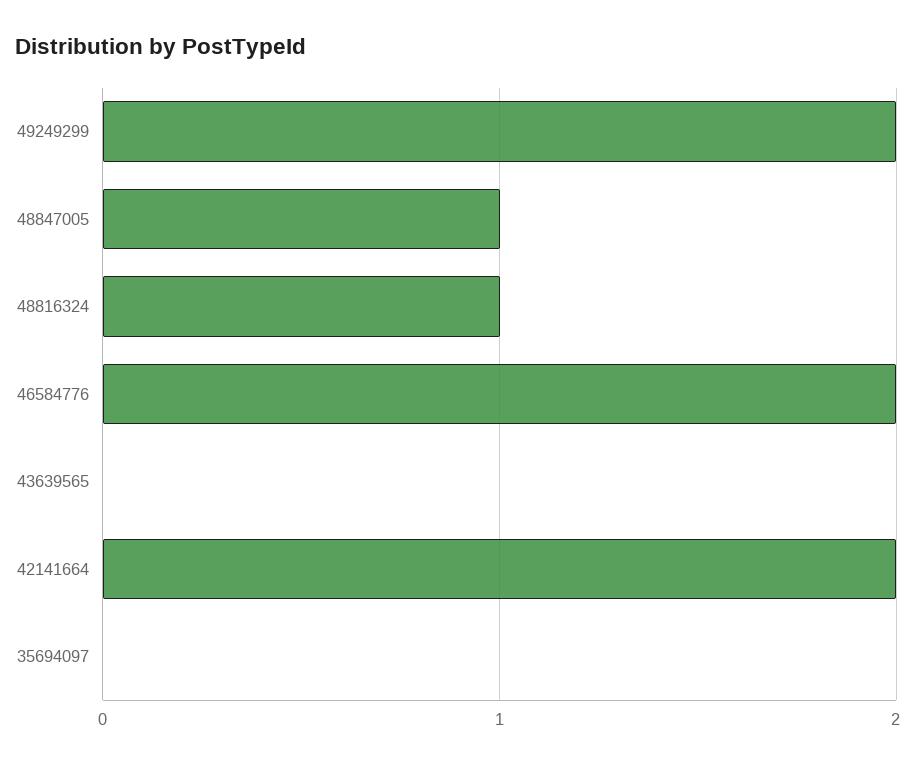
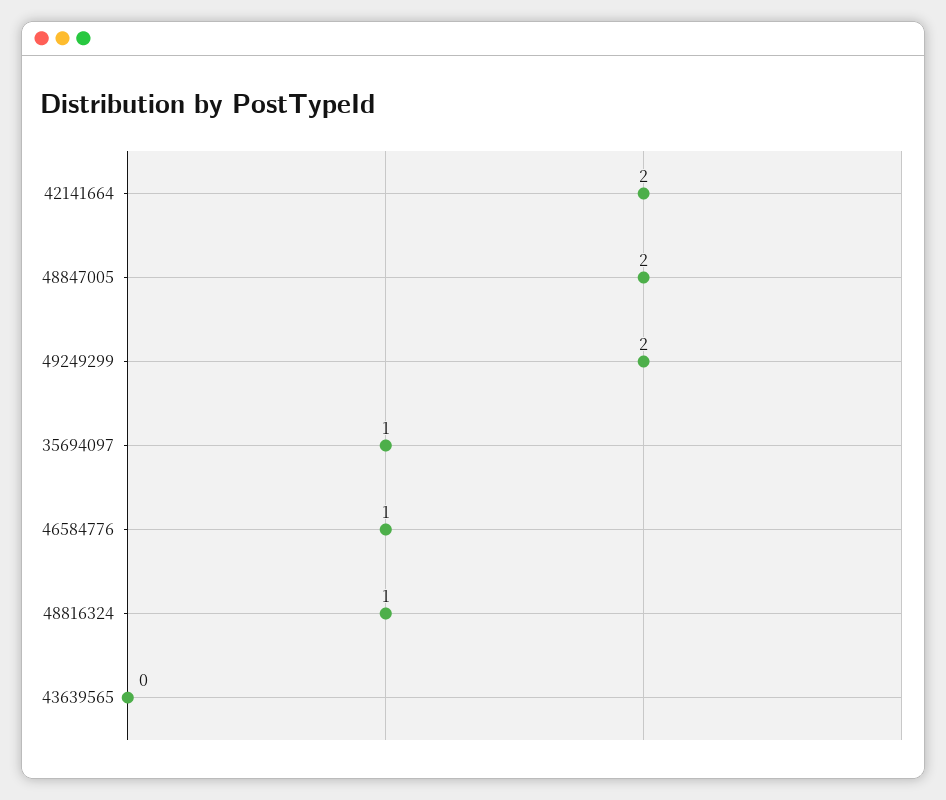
48847005: 1 -> 2
46584776: 2 -> 1
35694097: 0 -> 1

